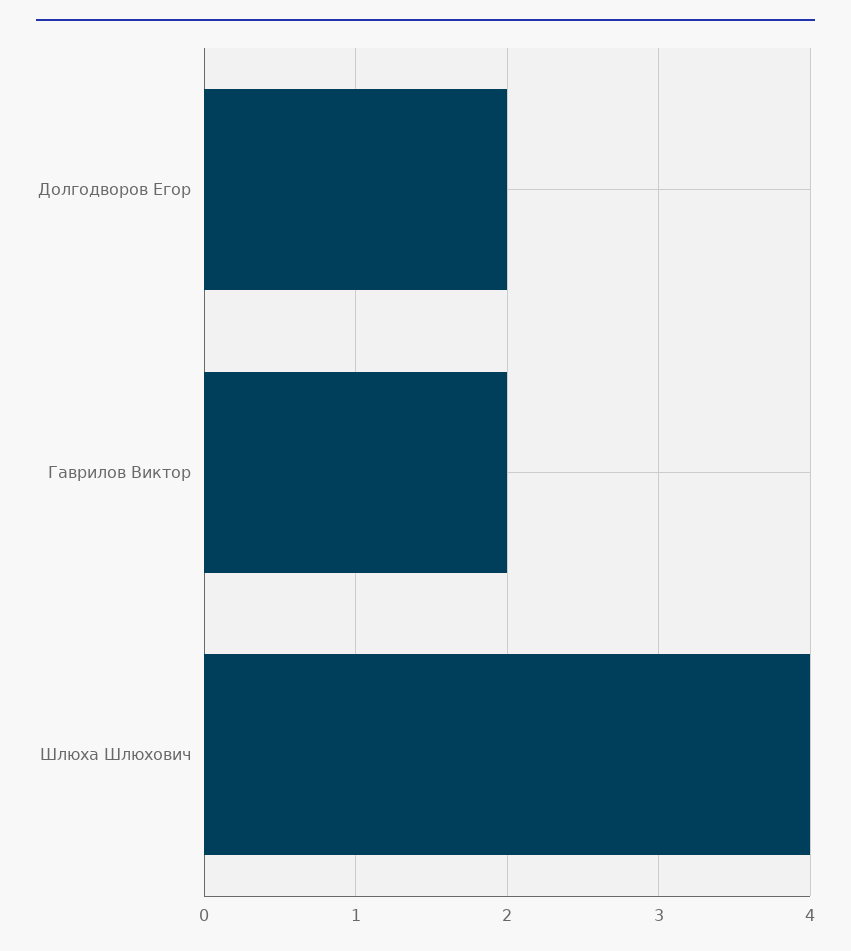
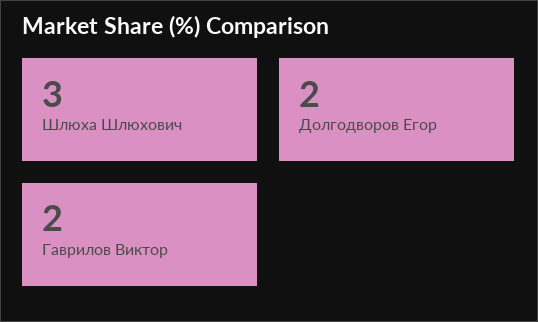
Шлюха Шлюхович: 4 -> 3

